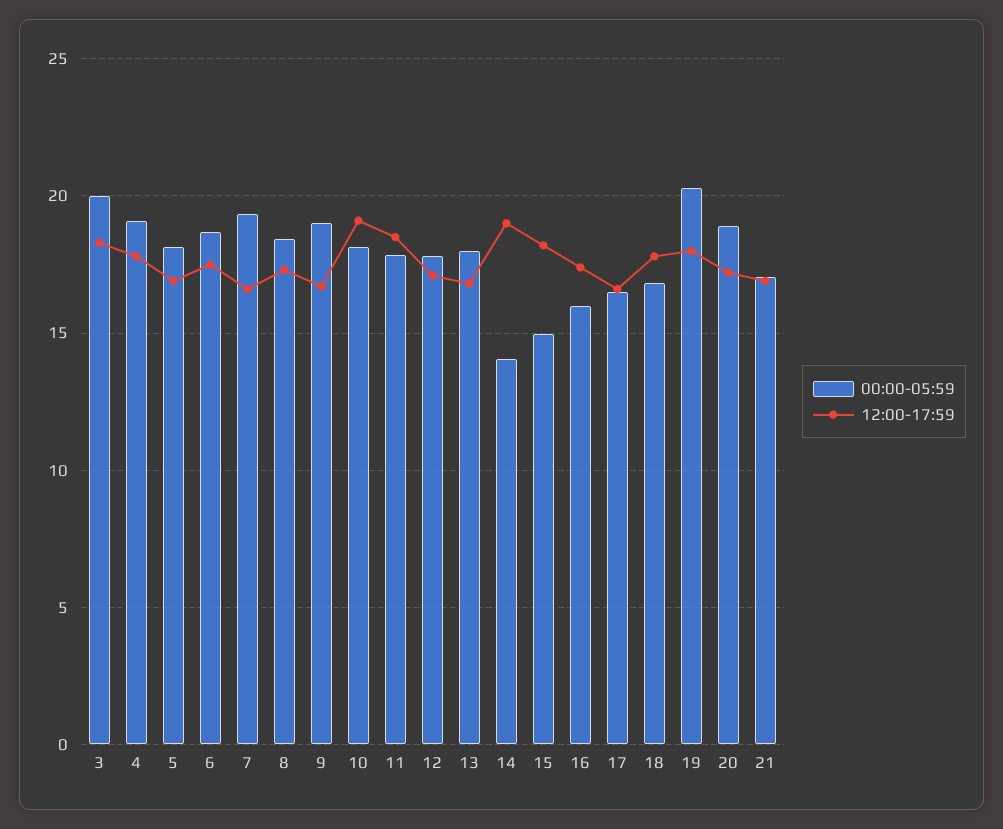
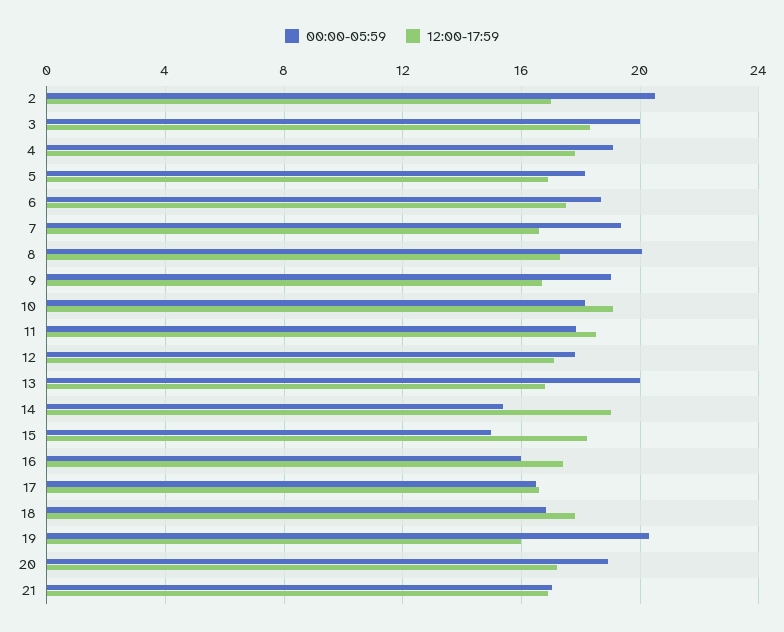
00:00-05:59, 8: 18.5 -> 20
00:00-05:59, 13: 18 -> 20
00:00-05:59, 14: 14 -> 15.5
12:00-17:59, 19: 18 -> 16
00:00-05:59, 2: none -> 20.5
12:00-17:59, 2: none -> 17

